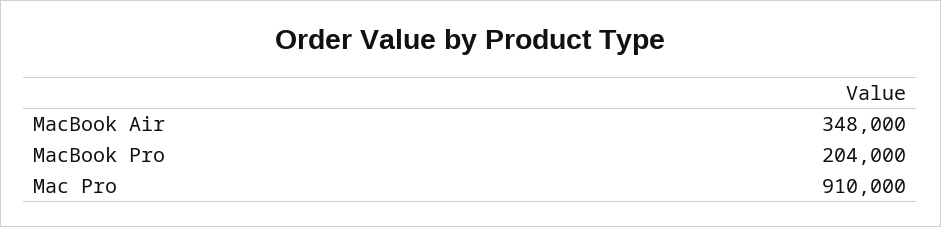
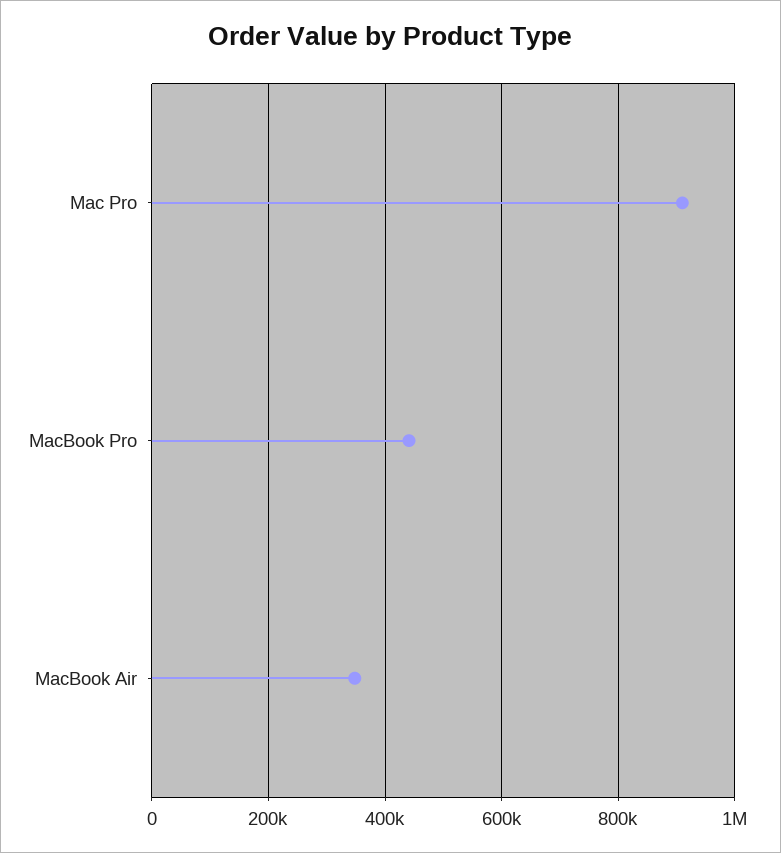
MacBook Pro: 204000 -> 440000

